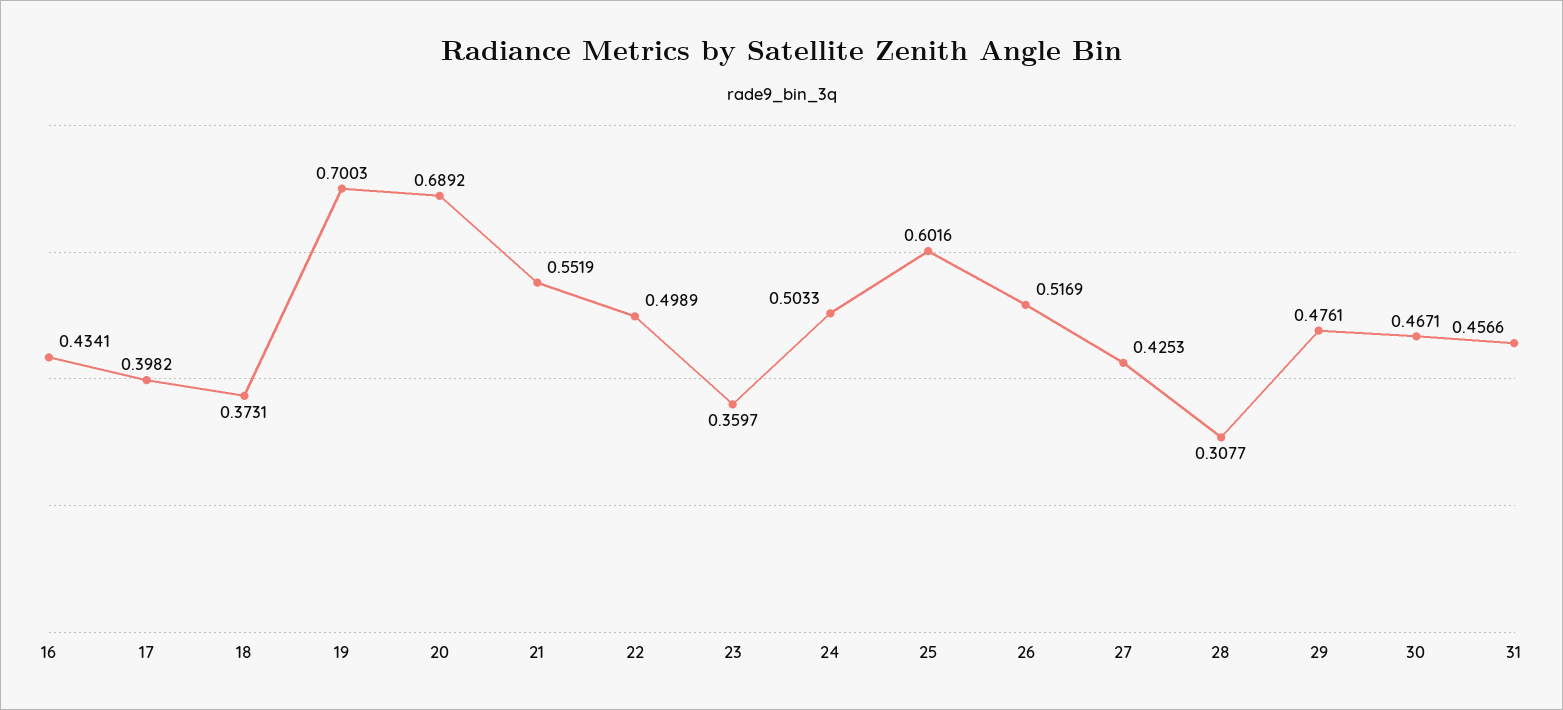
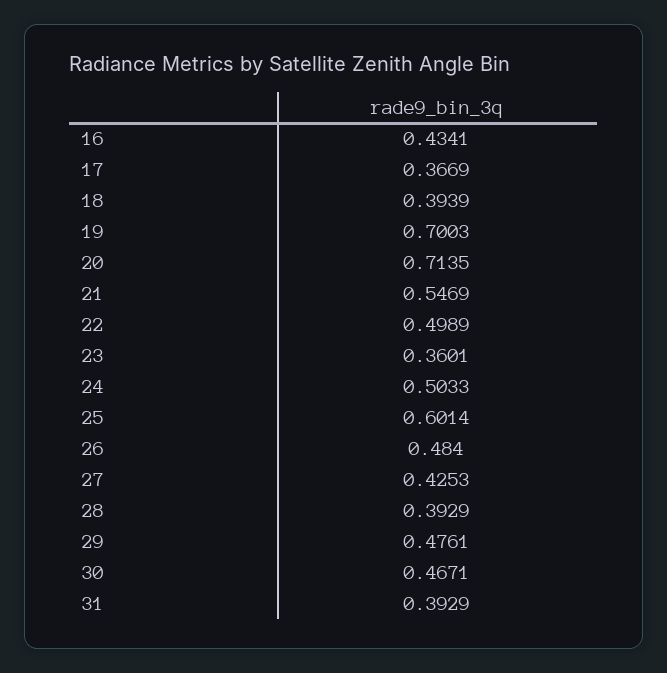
17: 0.3982 -> 0.3669
18: 0.3731 -> 0.3939
20: 0.6892 -> 0.7135
21: 0.5519 -> 0.5469
23: 0.3597 -> 0.3601
25: 0.6016 -> 0.6014
26: 0.5169 -> 0.484
28: 0.3077 -> 0.3929
31: 0.4566 -> 0.3929

